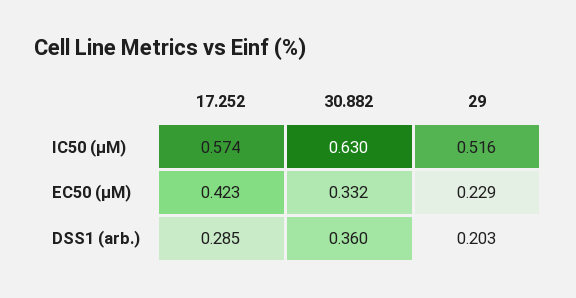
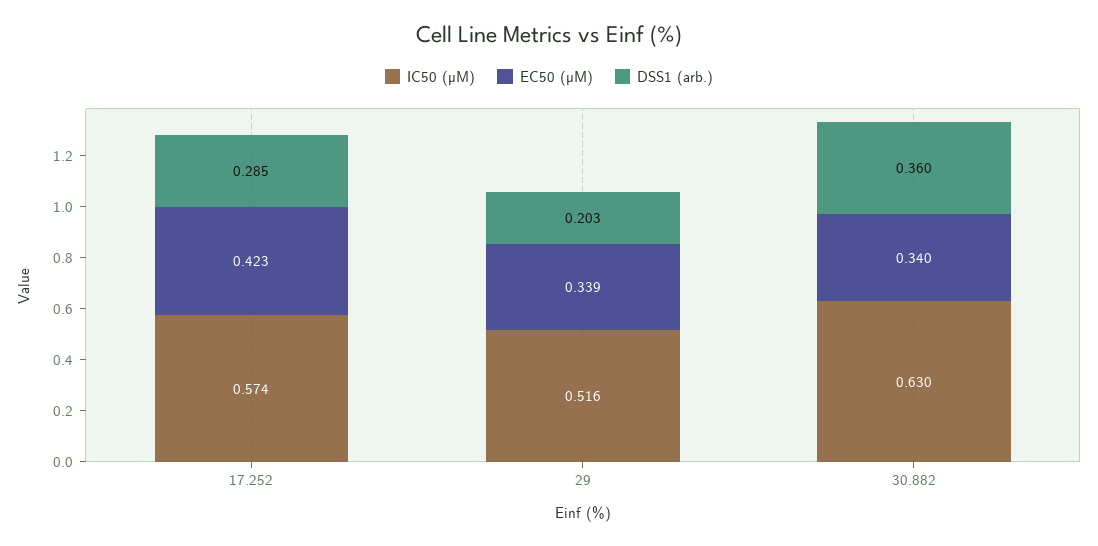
EC50 (µM), 30.882: 0.332 -> 0.34
EC50 (µM), 29: 0.229 -> 0.339

